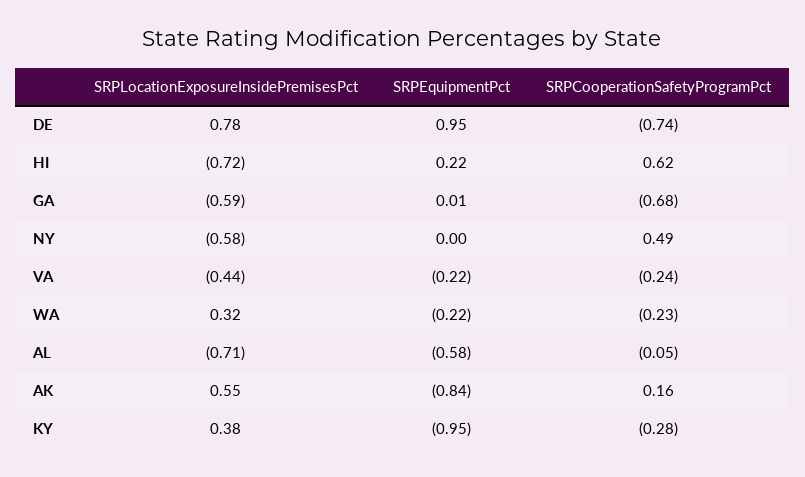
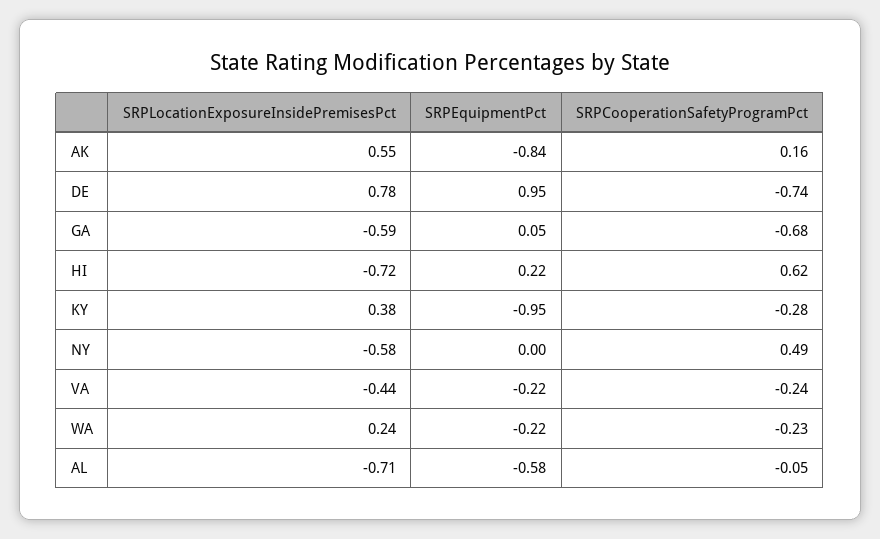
SRPEquipmentPct, GA: 0.01 -> 0.05
SRPLocationExposureInsidePremisesPct, WA: 0.32 -> 0.24

